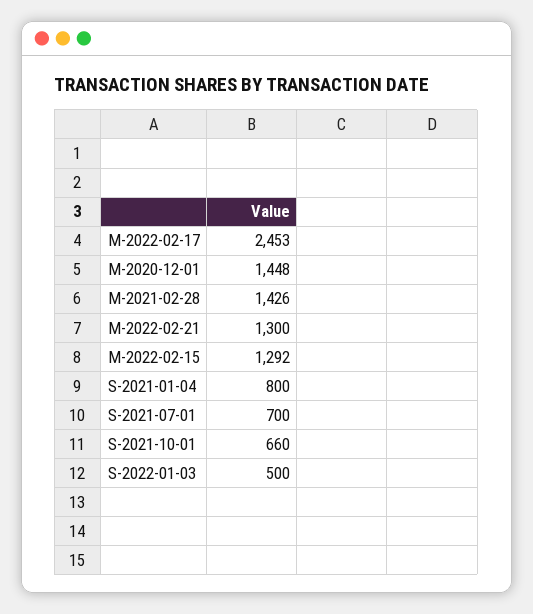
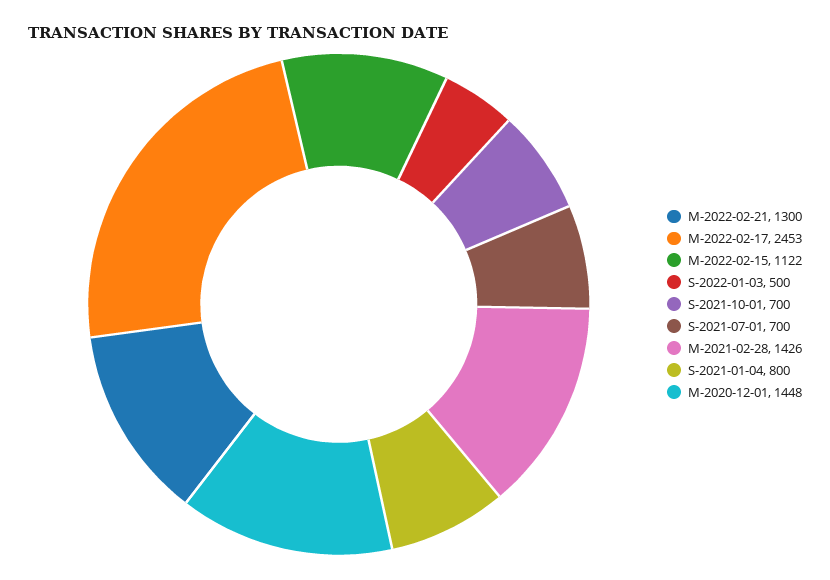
M-2022-02-15: 1292 -> 1122
S-2021-10-01: 660 -> 700

